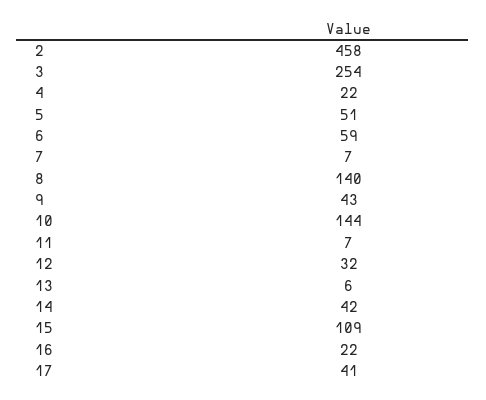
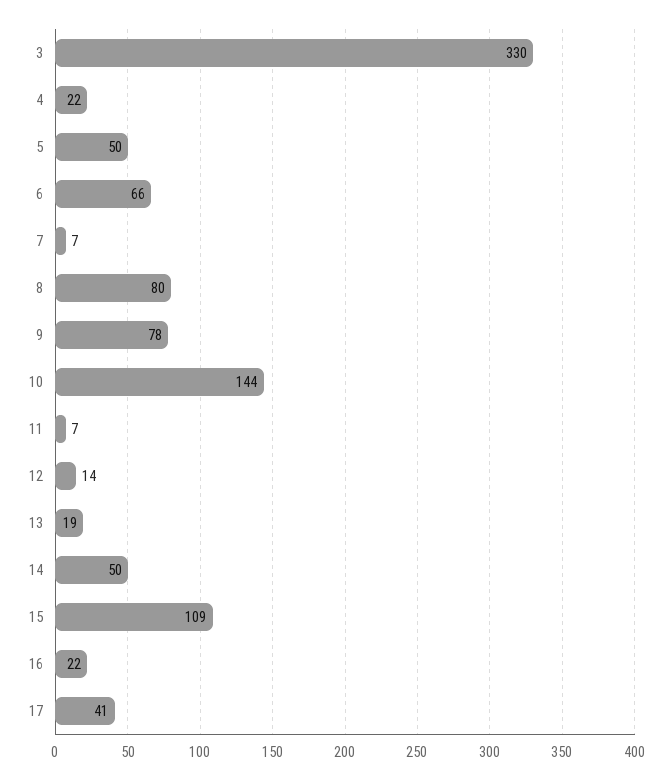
2: 458 -> none
3: 254 -> 330
5: 51 -> 50
6: 59 -> 66
8: 140 -> 80
9: 43 -> 78
12: 32 -> 14
13: 6 -> 19
14: 42 -> 50

